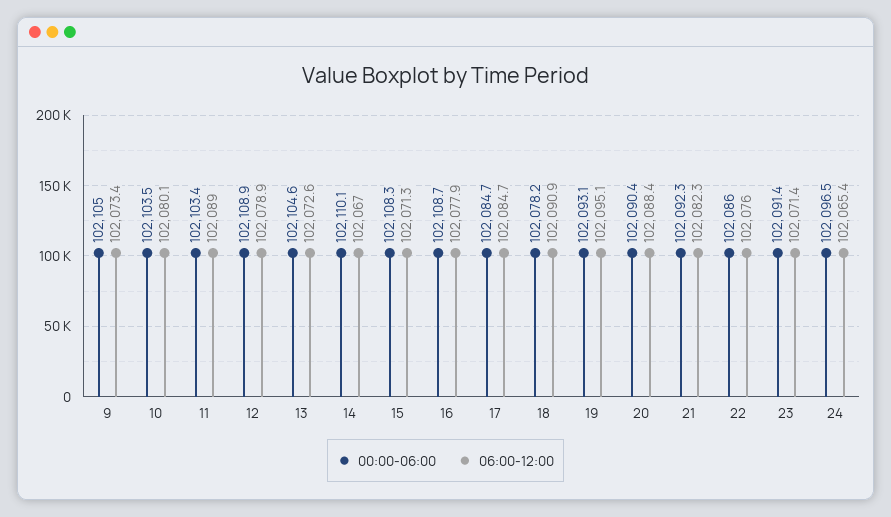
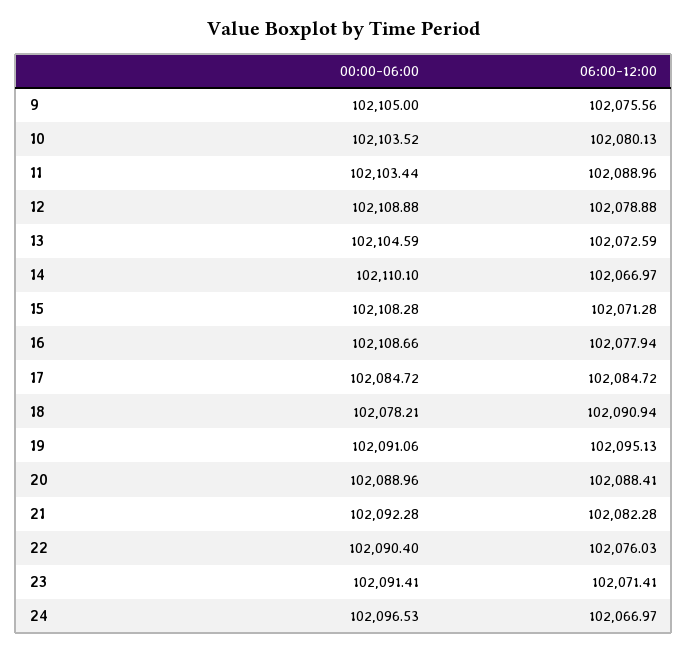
06:00-12:00, 9: 102073.4 -> 102075.56
00:00-06:00, 19: 102093.1 -> 102091.06
00:00-06:00, 20: 102090.4 -> 102088.96
00:00-06:00, 22: 102086 -> 102090.4
06:00-12:00, 24: 102065.4 -> 102066.97

